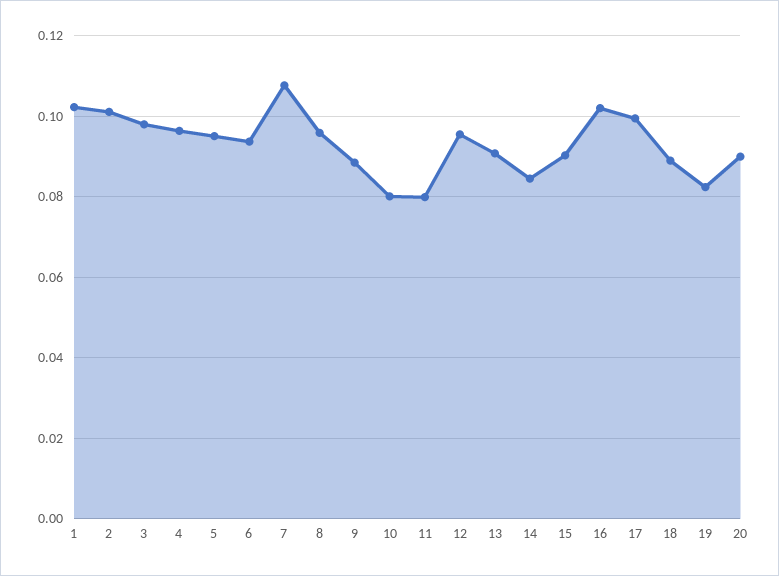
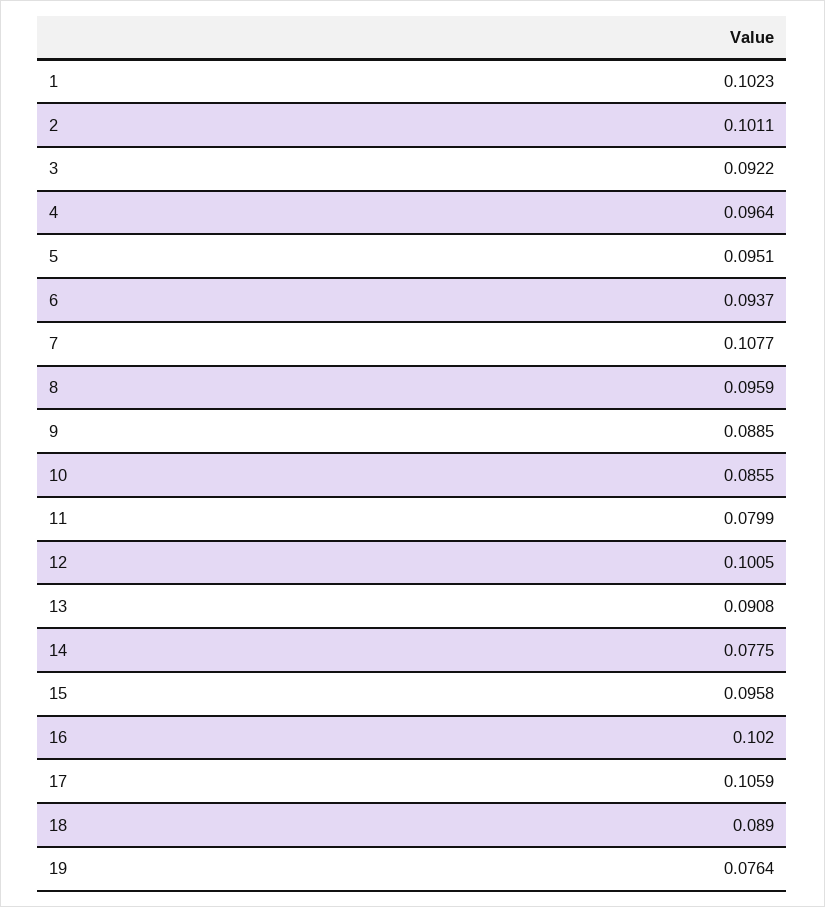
3: 0.098 -> 0.0922
10: 0.08 -> 0.0855
12: 0.096 -> 0.1005
14: 0.084 -> 0.0775
15: 0.09 -> 0.0958
17: 0.1 -> 0.1059
19: 0.082 -> 0.0764
20: 0.09 -> none

